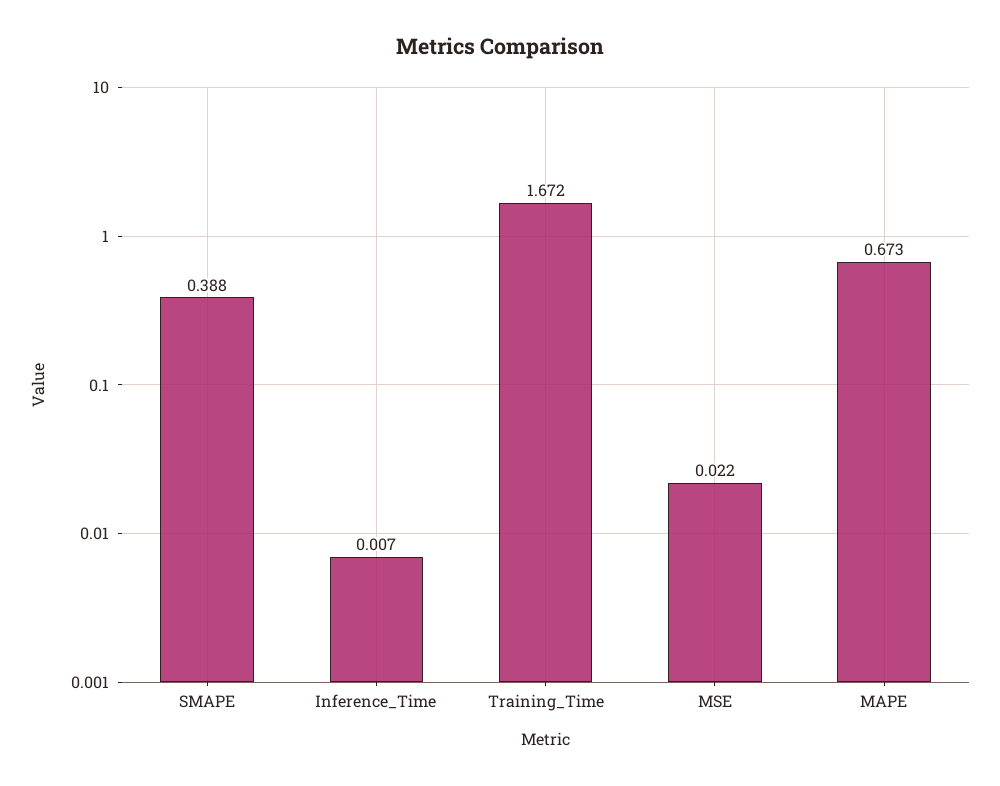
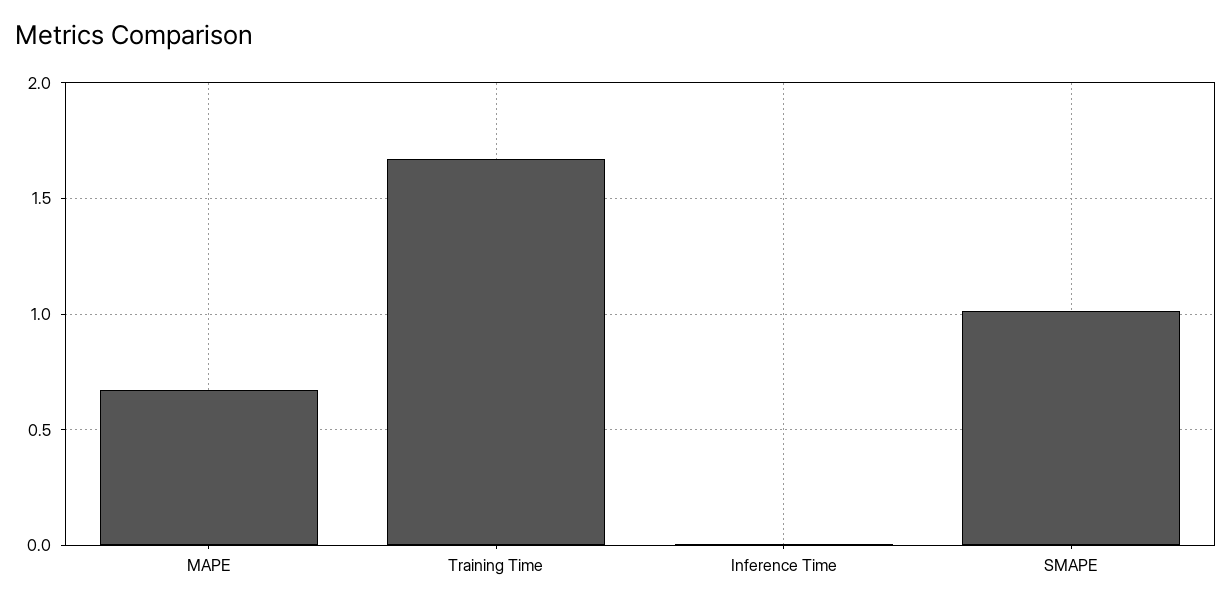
SMAPE: 0.388 -> 1
MSE: 0.022 -> none

